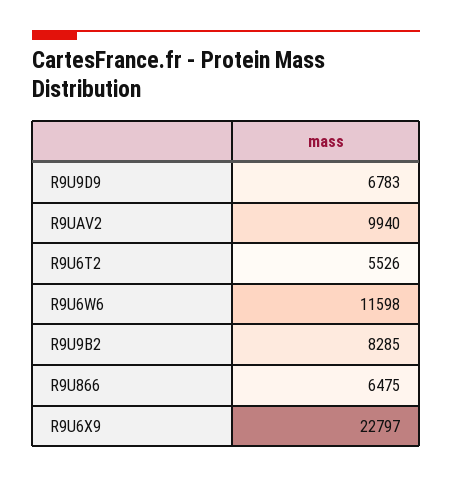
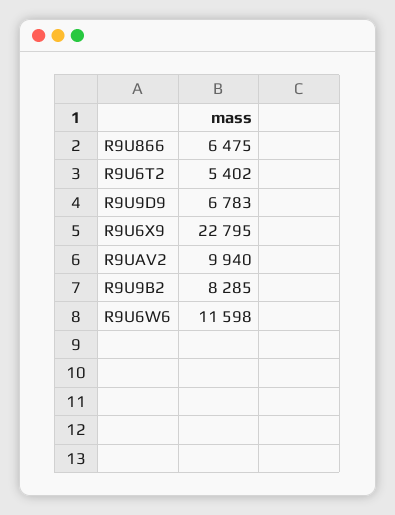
R9U6T2: 5526 -> 5402
R9U6X9: 22797 -> 22795

